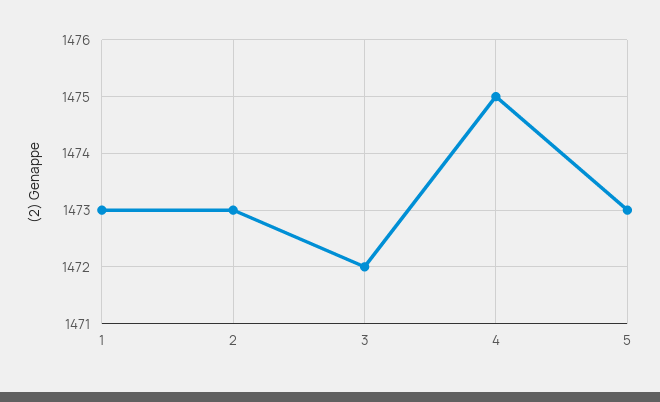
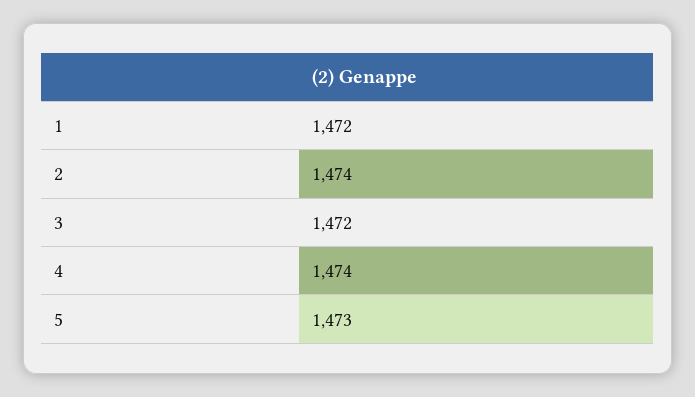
1: 1473 -> 1472
2: 1473 -> 1474
4: 1475 -> 1474

